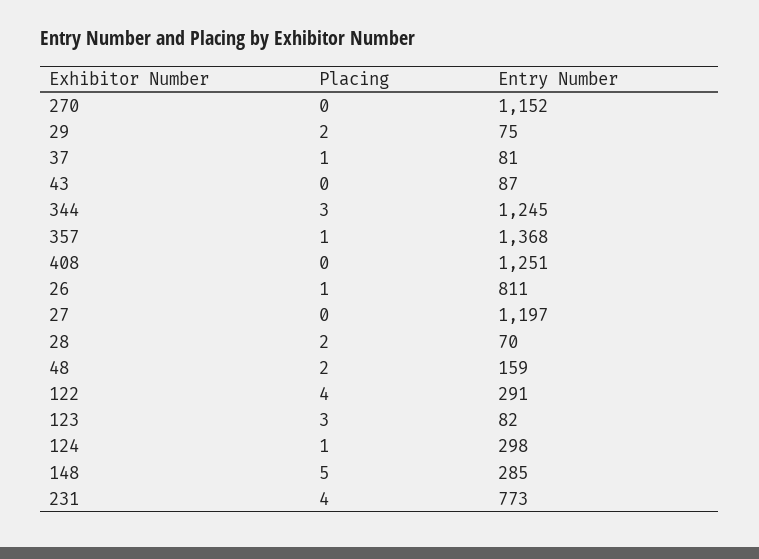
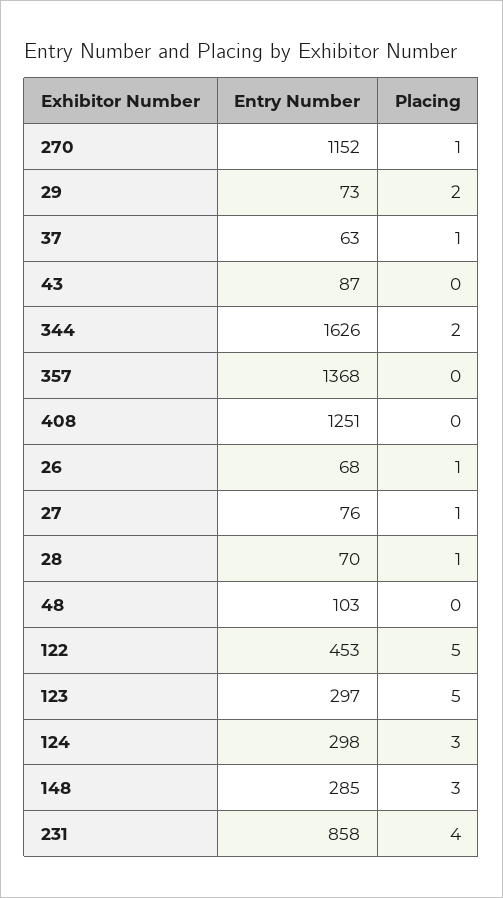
Placing, 270: 0 -> 1
Entry Number, 29: 75 -> 73
Entry Number, 37: 81 -> 63
Placing, 344: 3 -> 2
Entry Number, 344: 1245 -> 1626
Placing, 357: 1 -> 0
Entry Number, 26: 811 -> 68
Placing, 27: 0 -> 1
Entry Number, 27: 1197 -> 76
Placing, 28: 2 -> 1
Placing, 48: 2 -> 0
Entry Number, 48: 159 -> 103
Placing, 122: 4 -> 5
Entry Number, 122: 291 -> 453
Placing, 123: 3 -> 5
Entry Number, 123: 82 -> 297
Placing, 124: 1 -> 3
Placing, 148: 5 -> 3
Entry Number, 231: 773 -> 858

